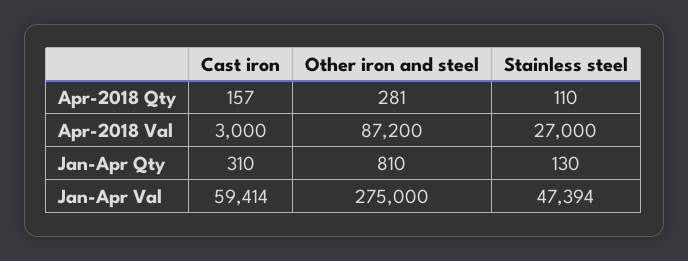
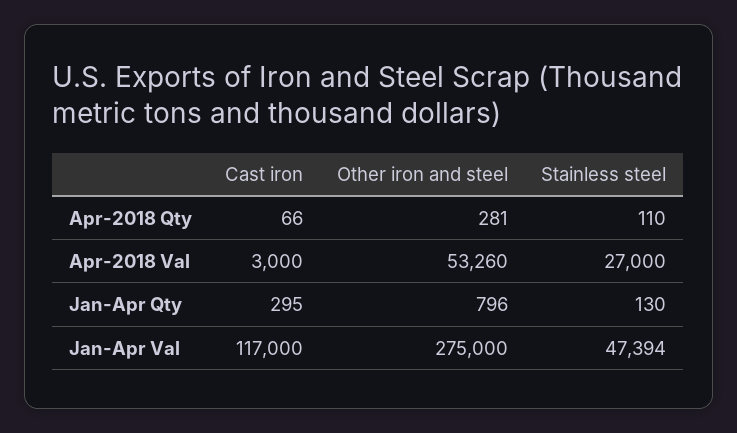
Cast iron, Apr-2018 Qty: 157 -> 66
Other iron and steel, Apr-2018 Val: 87200 -> 53260
Cast iron, Jan-Apr Qty: 310 -> 295
Other iron and steel, Jan-Apr Qty: 810 -> 796
Cast iron, Jan-Apr Val: 59414 -> 117000

